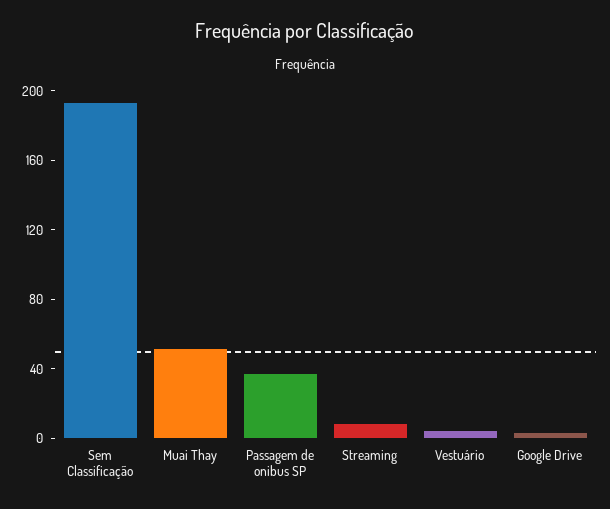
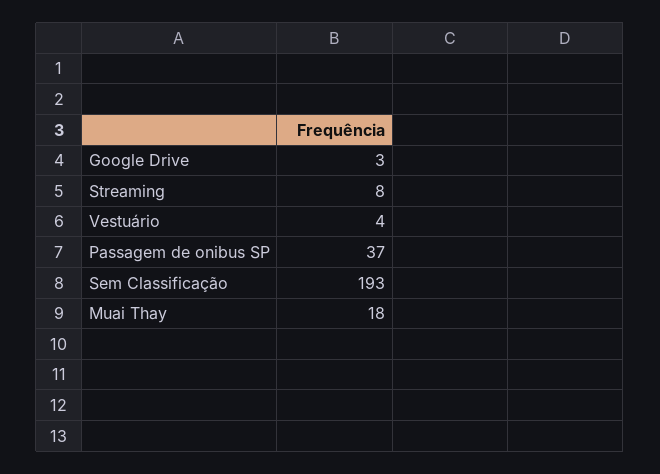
Muai Thay: 50 -> 18

